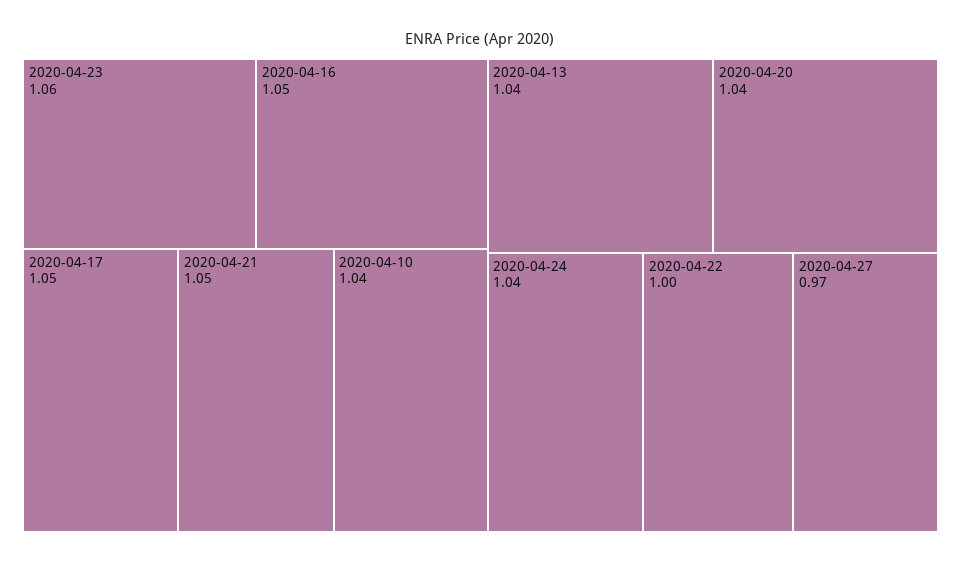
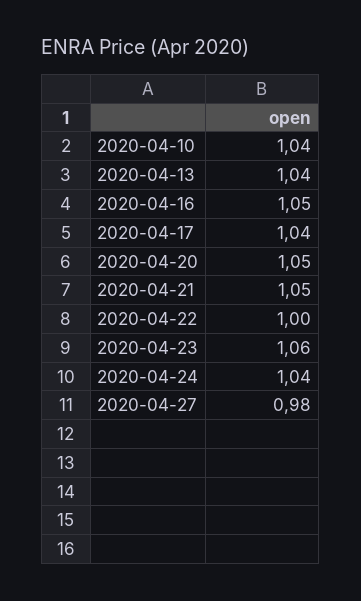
2020-04-17: 1.05 -> 1.04
2020-04-20: 1.04 -> 1.05
2020-04-27: 0.97 -> 0.98

